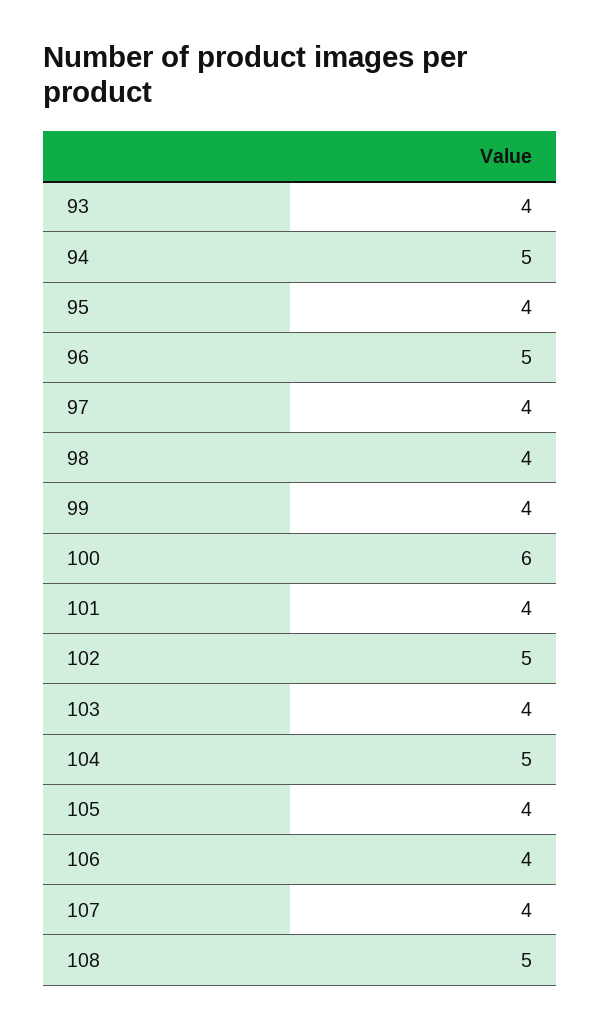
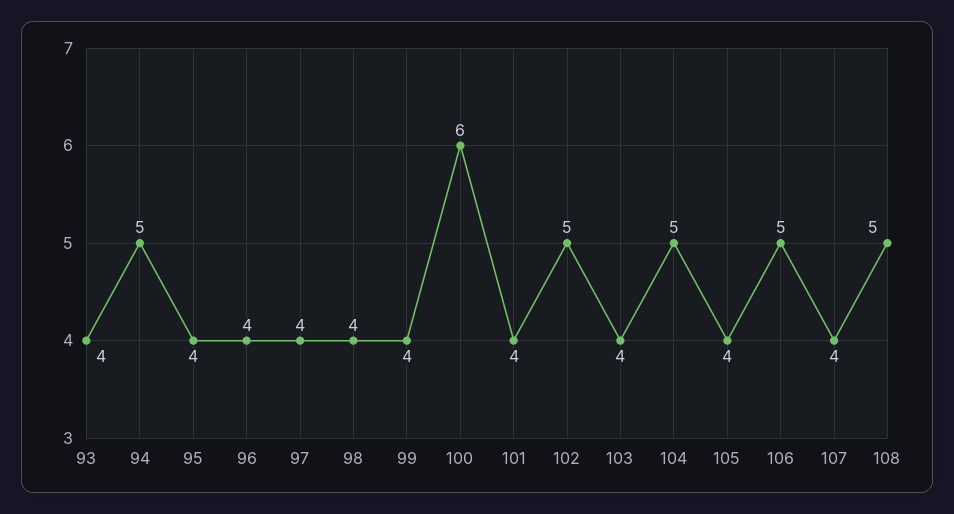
96: 5 -> 4
106: 4 -> 5

